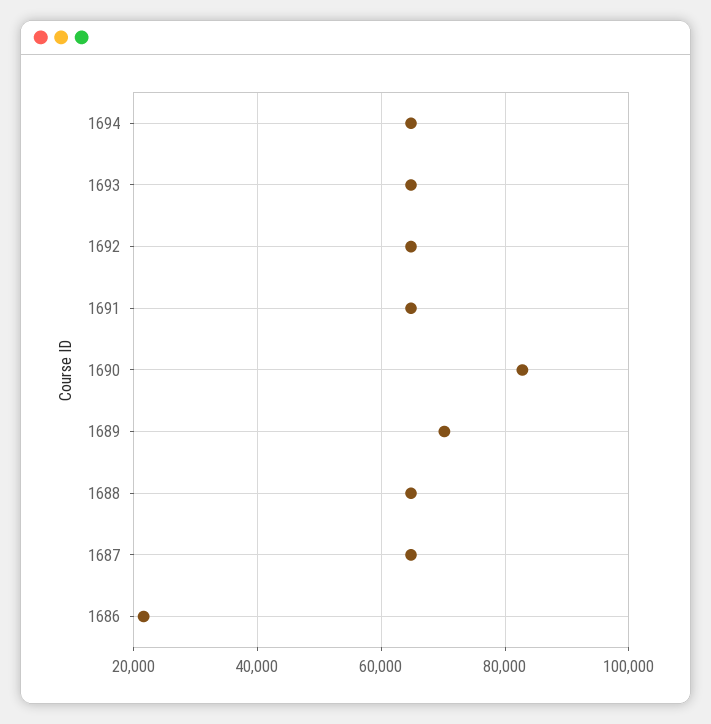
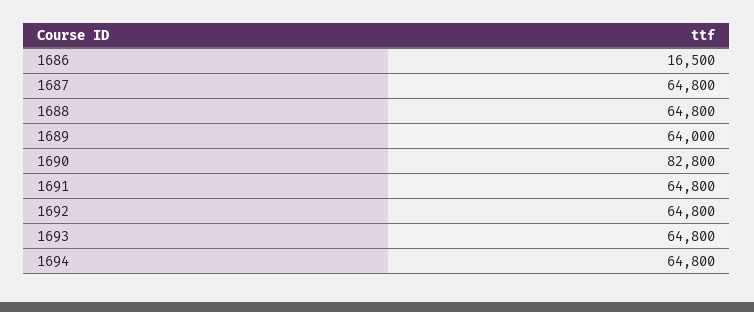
1689: 70000 -> 64000
1686: 22000 -> 16500

